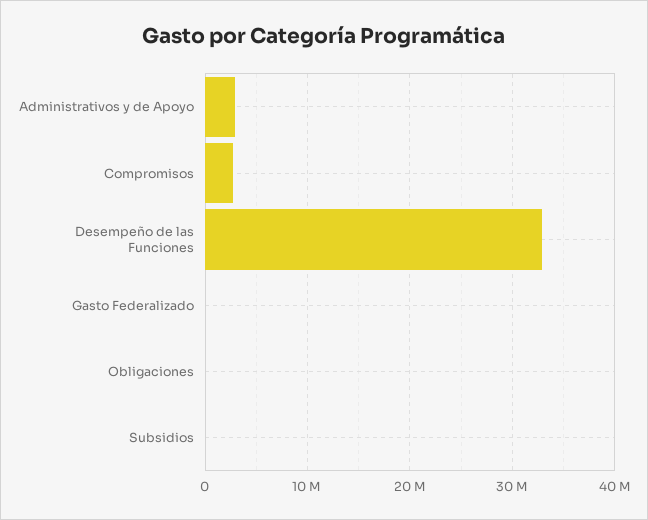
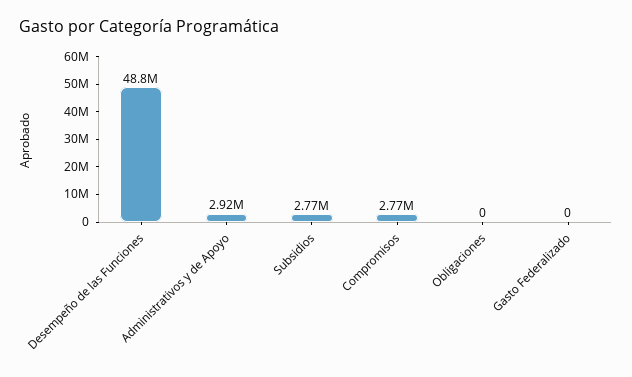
Desempeño de las Funciones: 33000000 -> 48800000
Subsidios: 0 -> 2770000

